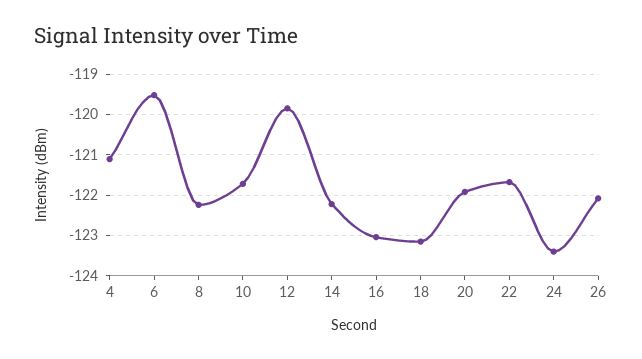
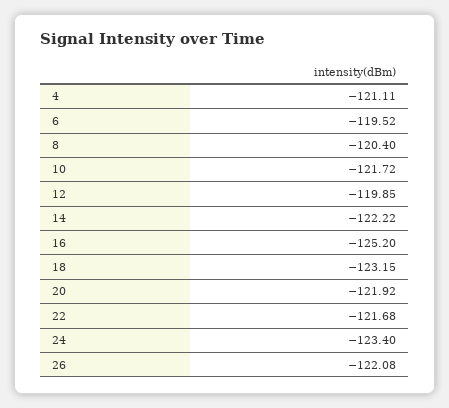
8: -122.2 -> -120.4
16: -123 -> -125.2

